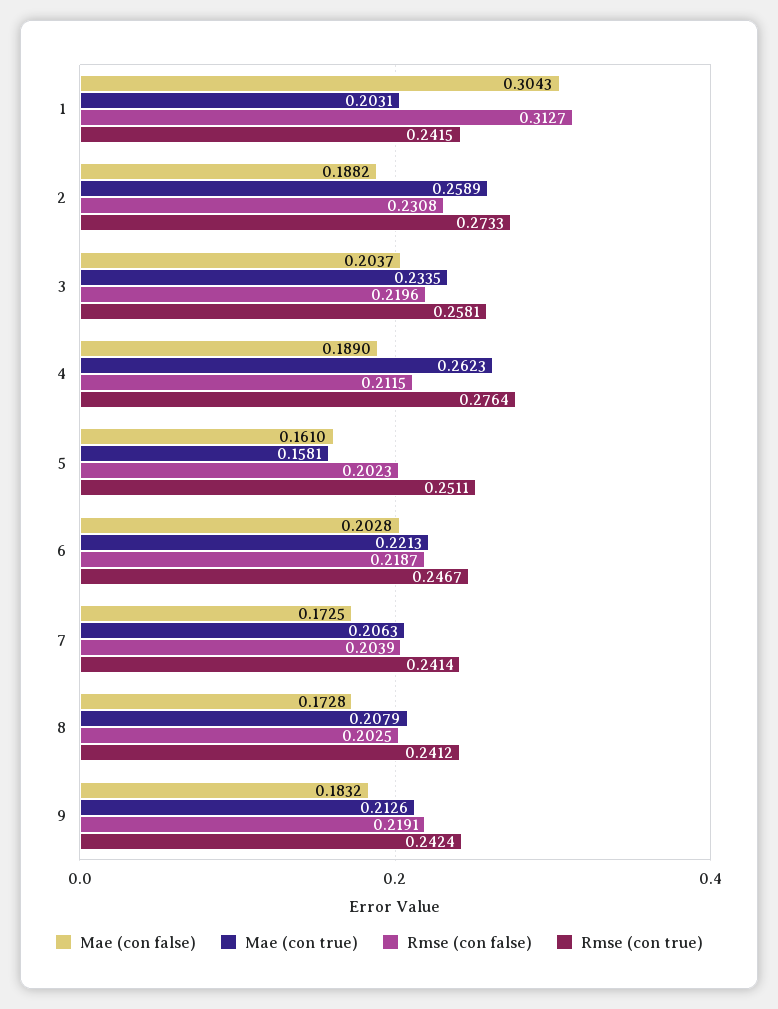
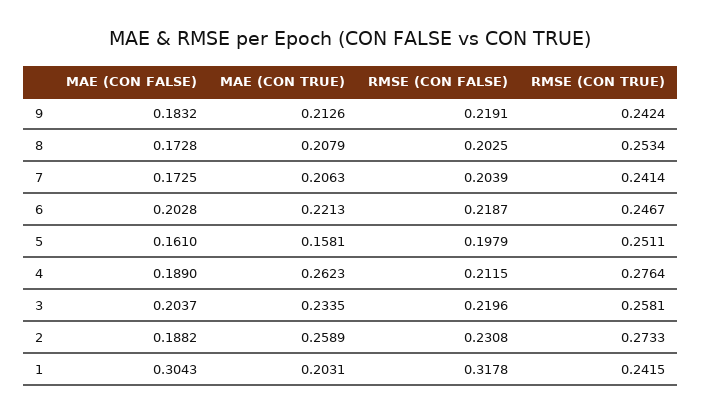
Rmse (con false), 1: 0.3127 -> 0.3178
Rmse (con false), 5: 0.2023 -> 0.1979
Rmse (con true), 8: 0.2412 -> 0.2534

